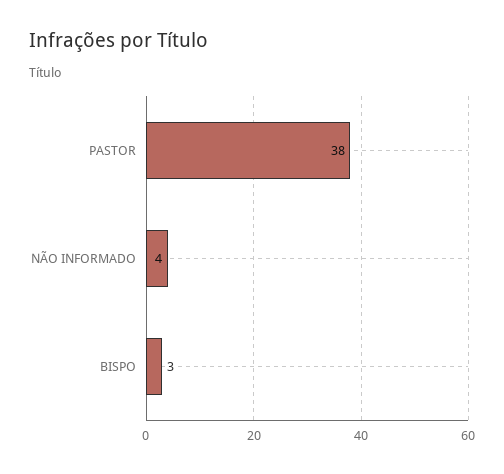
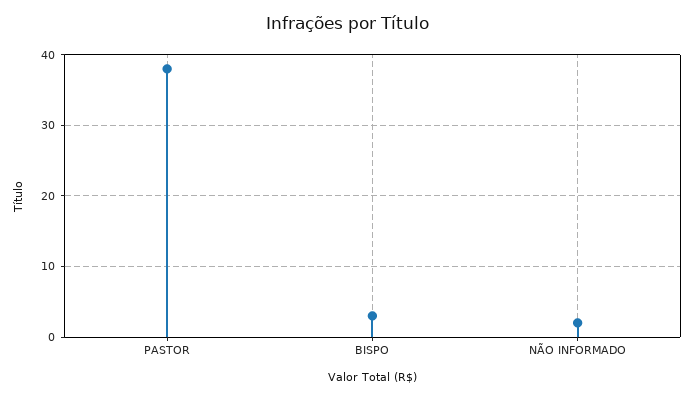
NÃO INFORMADO: 4 -> 2

